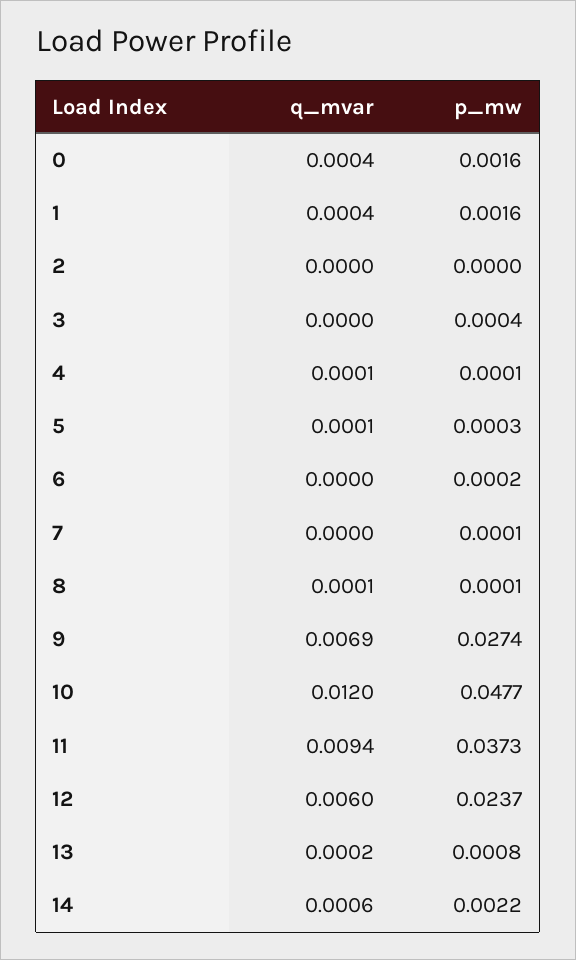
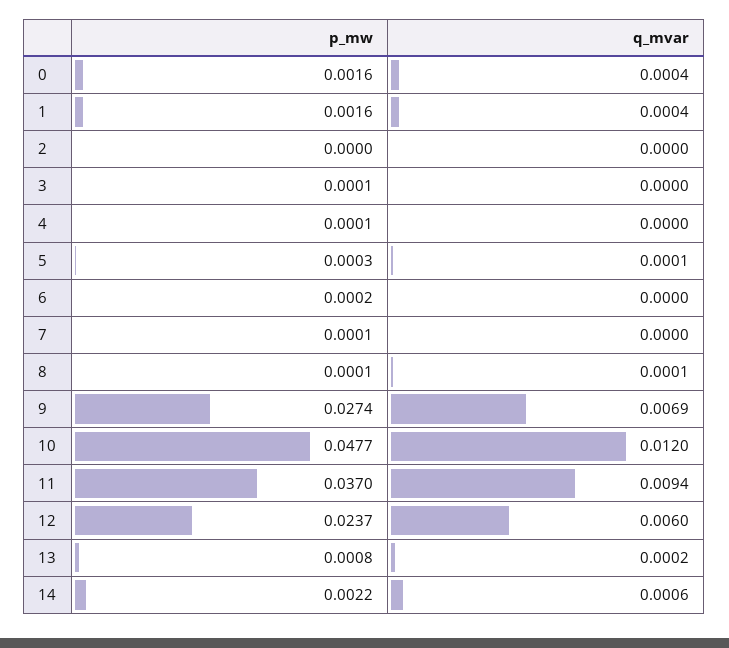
p_mw, 3: 0.0004 -> 0.0001
q_mvar, 4: 0.0001 -> 0
p_mw, 11: 0.0373 -> 0.037

